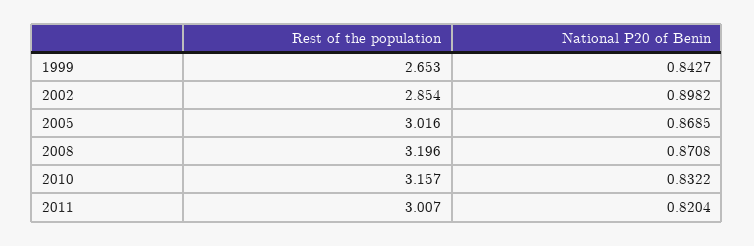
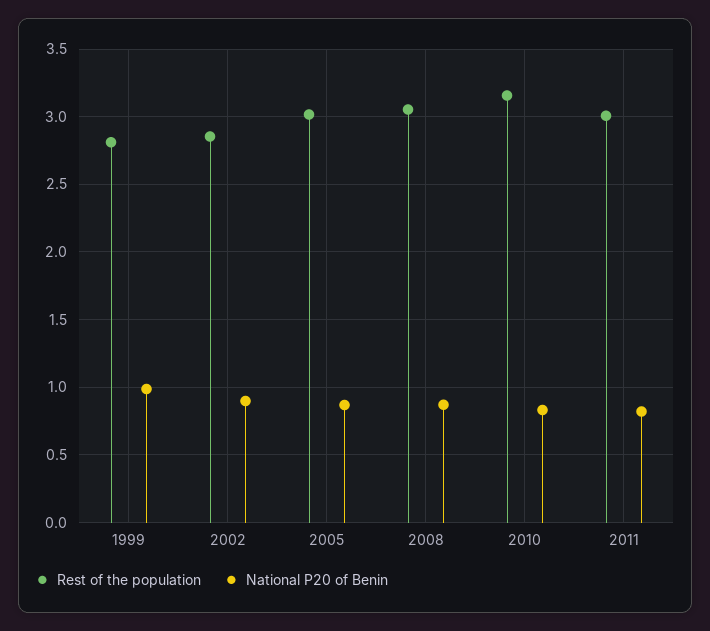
Rest of the population, 1999: 2.653 -> 2.8
National P20 of Benin, 1999: 0.8427 -> 1
Rest of the population, 2008: 3.196 -> 3.05

